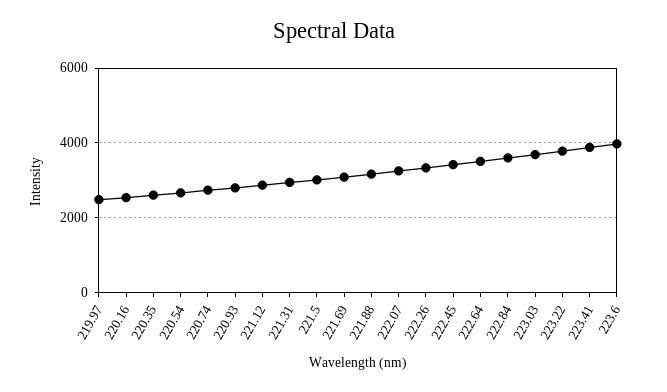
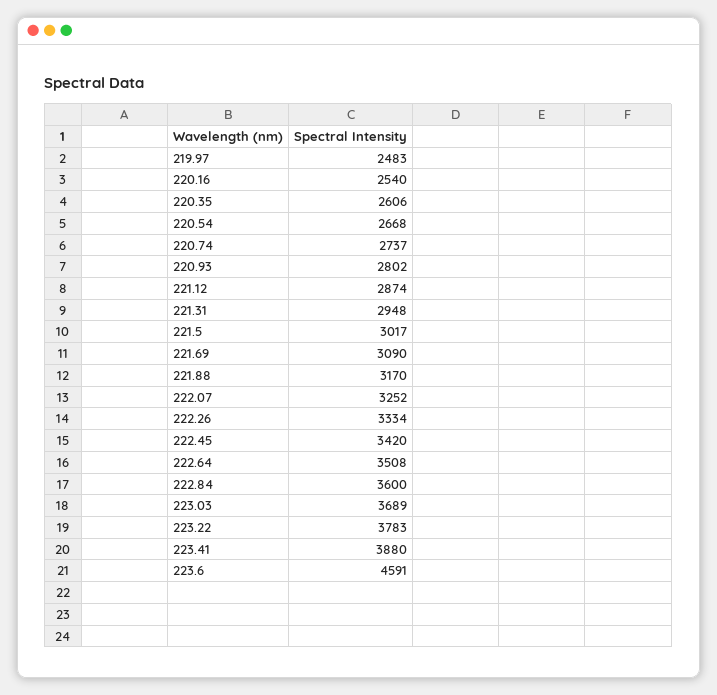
223.6: 4000 -> 4591

